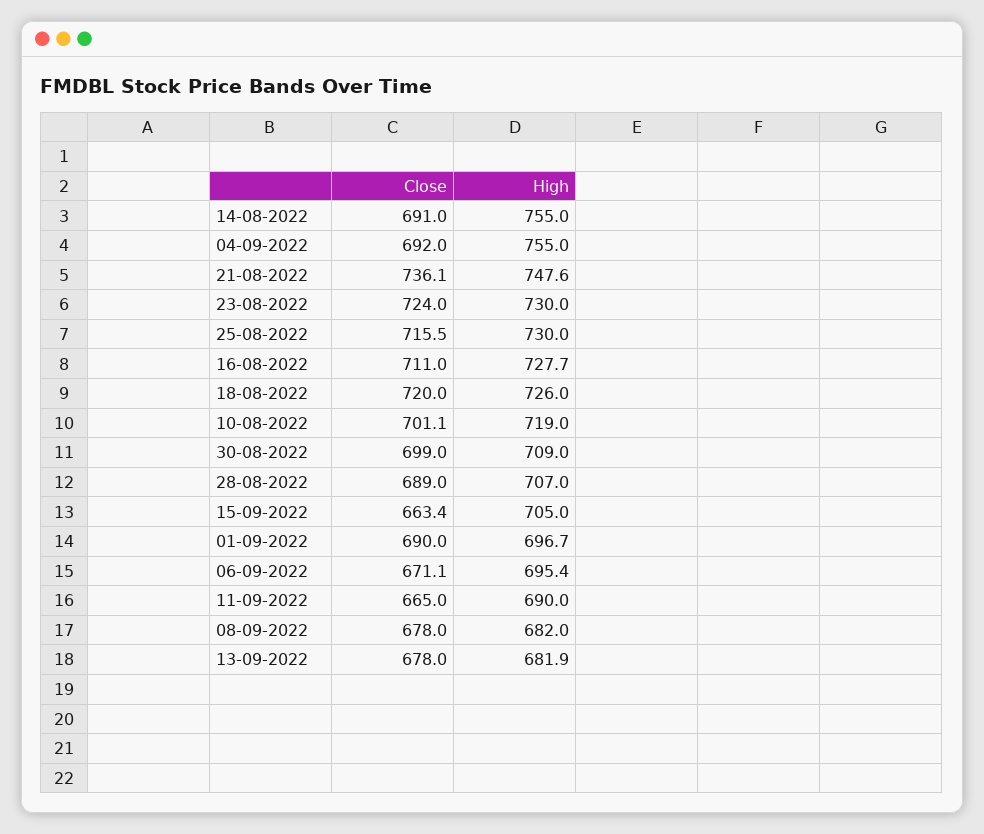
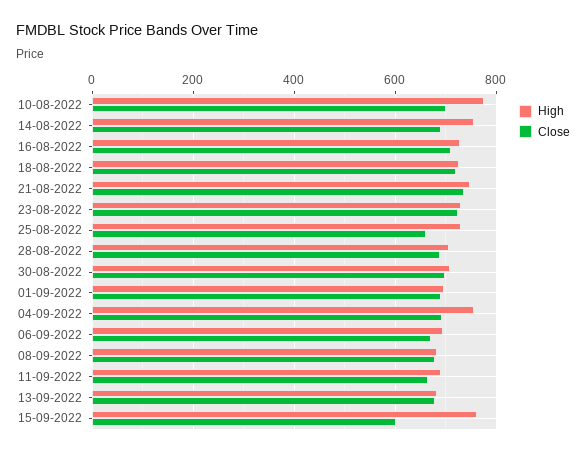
Close, 25-08-2022: 715.5 -> 660
High, 10-08-2022: 719 -> 780
Close, 15-09-2022: 663.4 -> 600
High, 15-09-2022: 705 -> 760

